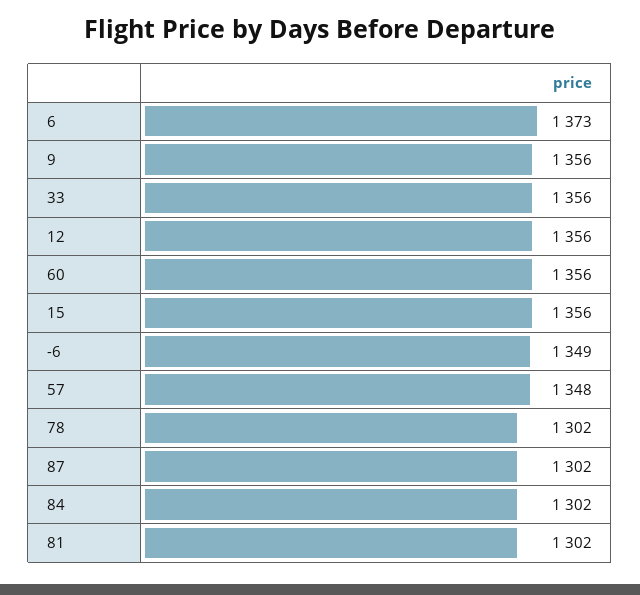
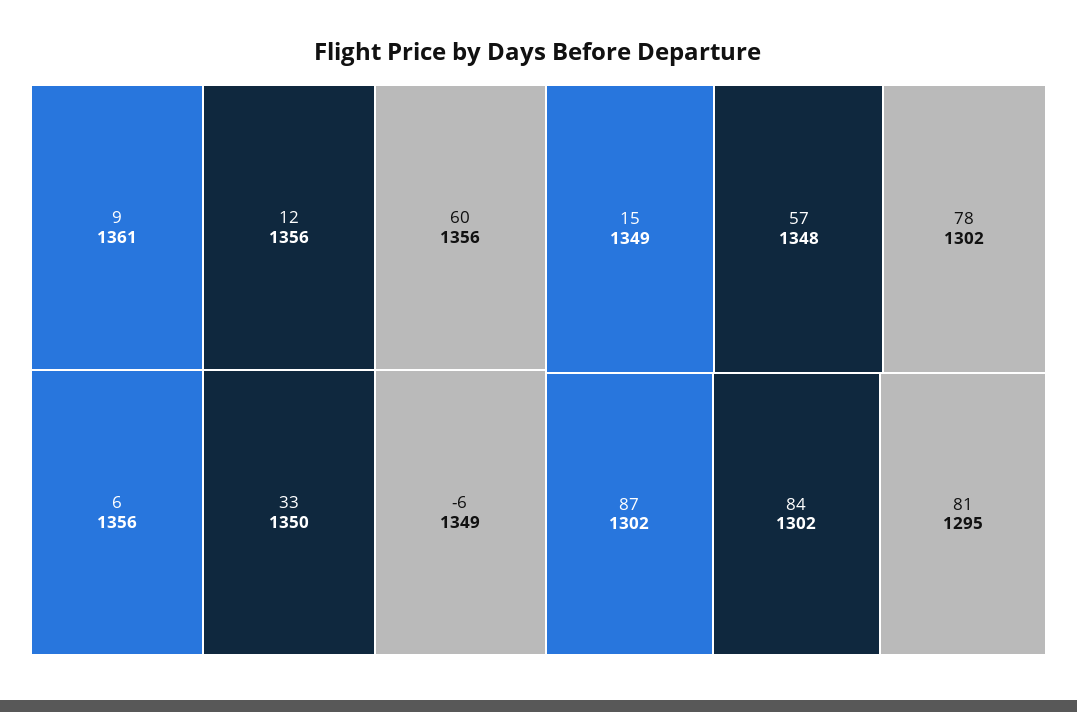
6: 1373 -> 1356
9: 1356 -> 1361
33: 1356 -> 1350
15: 1356 -> 1349
81: 1302 -> 1295

